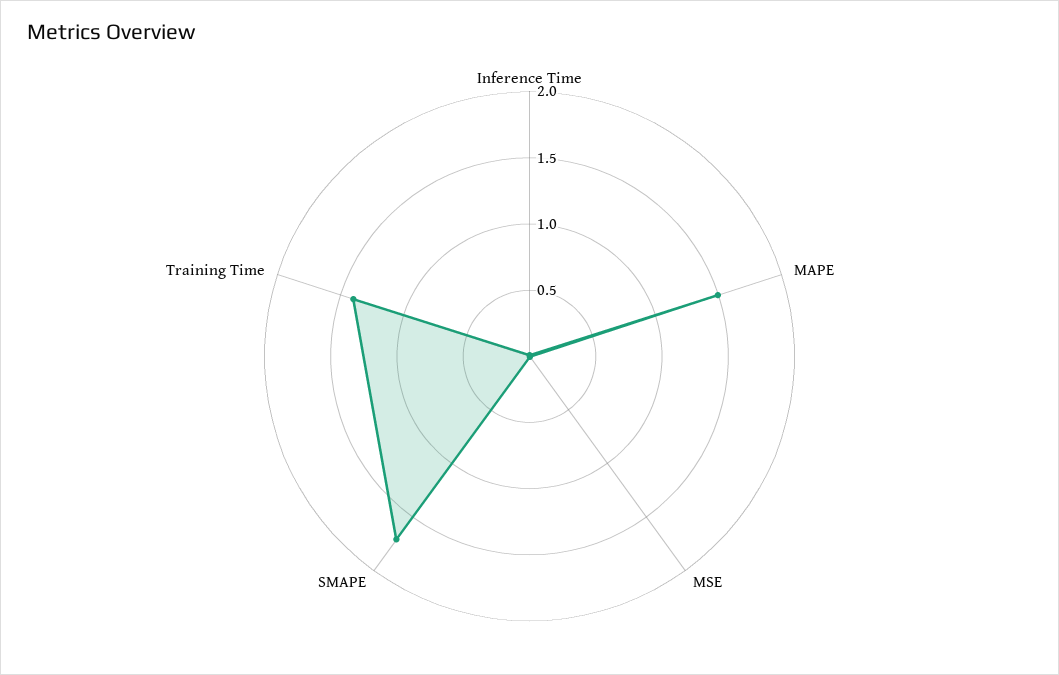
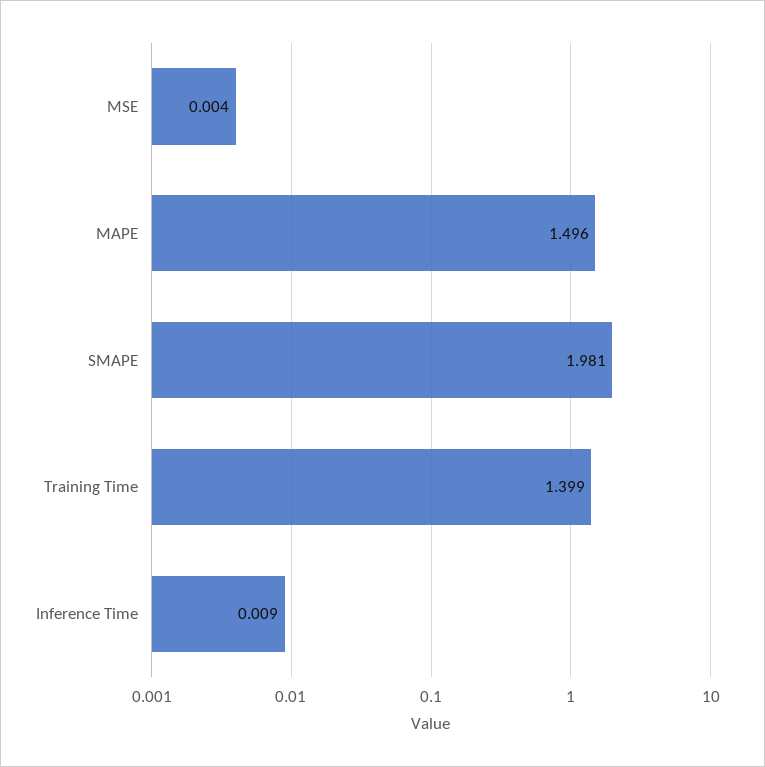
SMAPE: 1.7 -> 1.981

